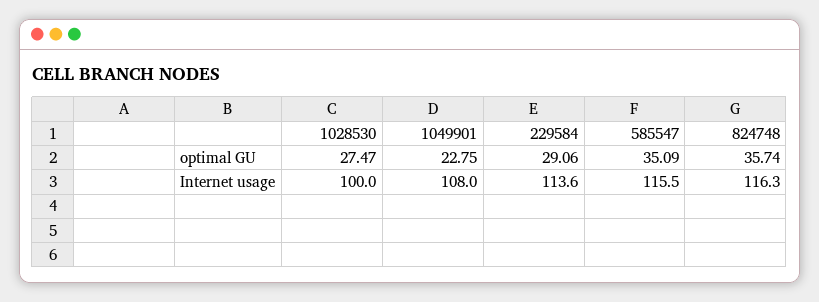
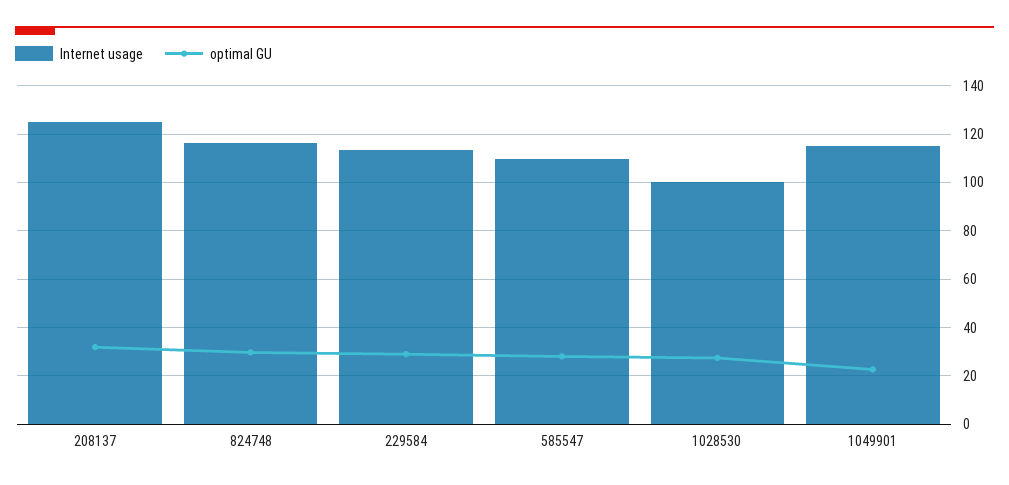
optimal GU, 585547: 35.09 -> 27.5
optimal GU, 824748: 35.74 -> 30
Internet usage, 1049901: 108 -> 115
Internet usage, 585547: 115.5 -> 110
Internet usage, 208137: none -> 125
optimal GU, 208137: none -> 32.5

